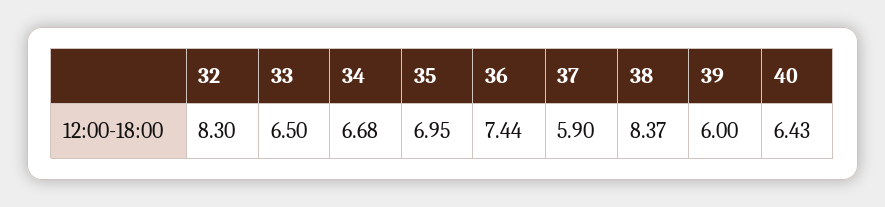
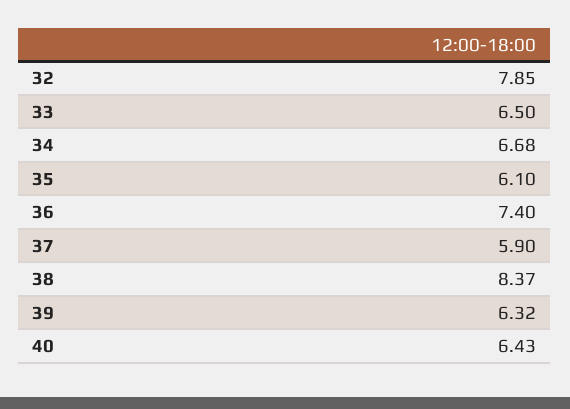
32: 8.3 -> 7.85
35: 6.95 -> 6.1
36: 7.44 -> 7.4
39: 6 -> 6.32

